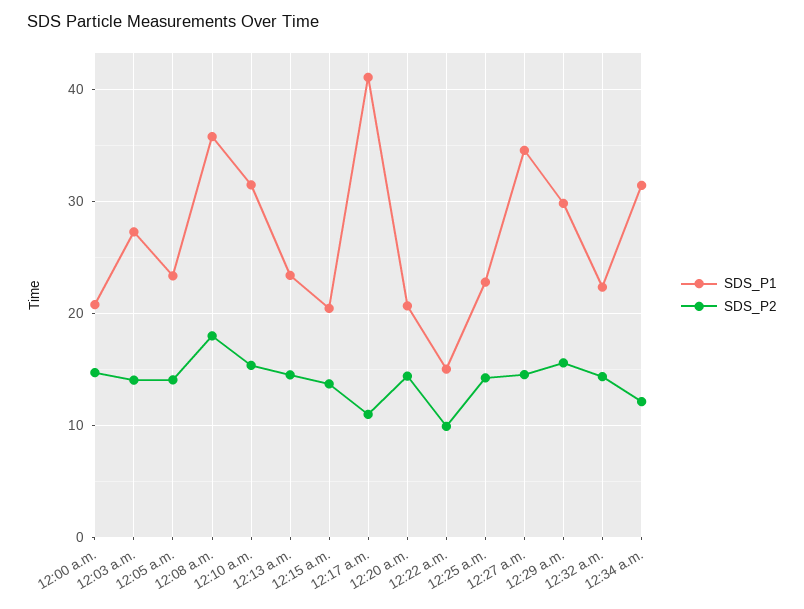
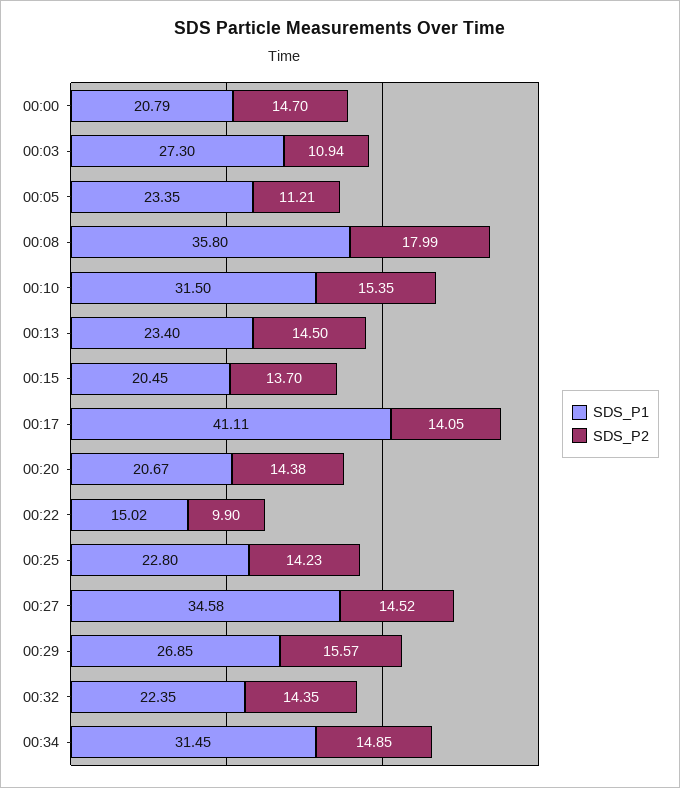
SDS_P2, 12:03 a.m.: 14 -> 10.94
SDS_P2, 12:05 a.m.: 14 -> 11.21
SDS_P2, 12:17 a.m.: 11 -> 14.05
SDS_P1, 12:29 a.m.: 30 -> 26.85
SDS_P2, 12:34 a.m.: 12 -> 14.85

